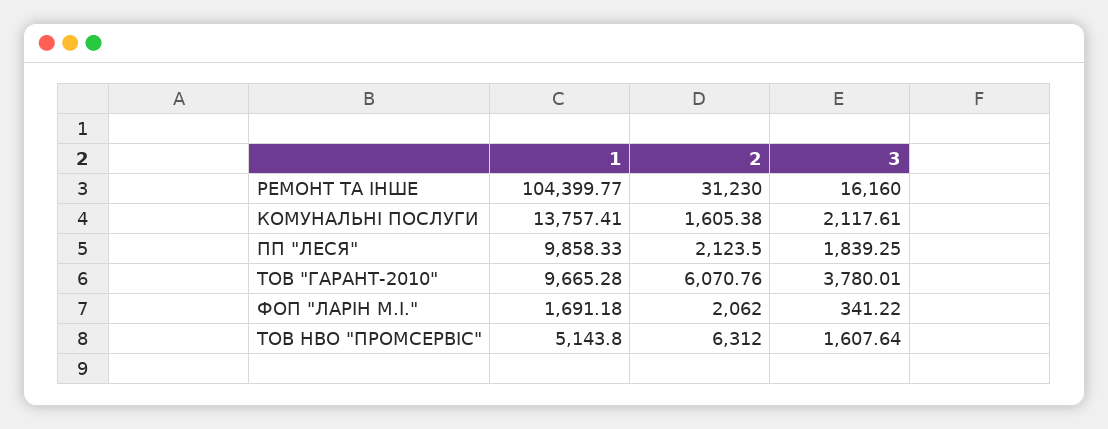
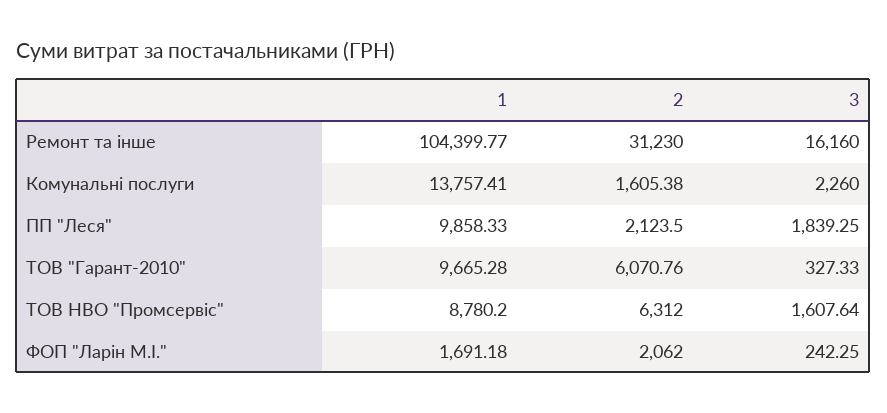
3, КОМУНАЛЬНІ ПОСЛУГИ: 2117.61 -> 2260
3, ТОВ "ГАРАНТ-2010": 3780.01 -> 327.33
3, ФОП "ЛАРІН М.І.": 341.22 -> 242.25
1, ТОВ НВО "ПРОМСЕРВІС": 5143.8 -> 8780.2

